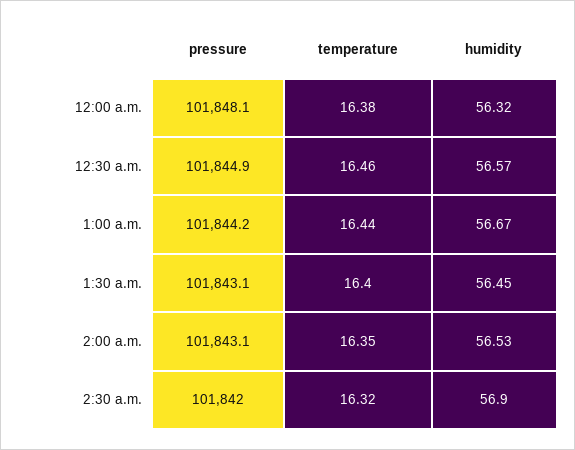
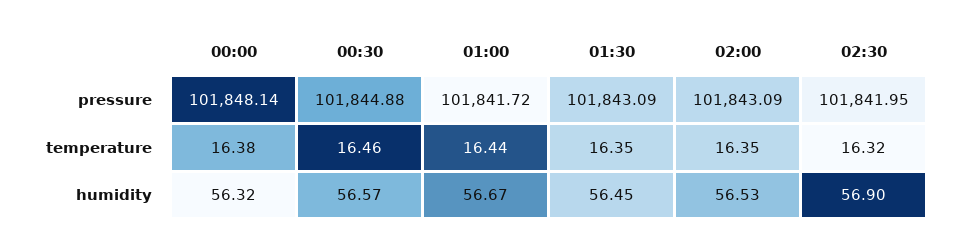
pressure, 1:00 a.m.: 101844.2 -> 101841.72
temperature, 1:30 a.m.: 16.4 -> 16.35

